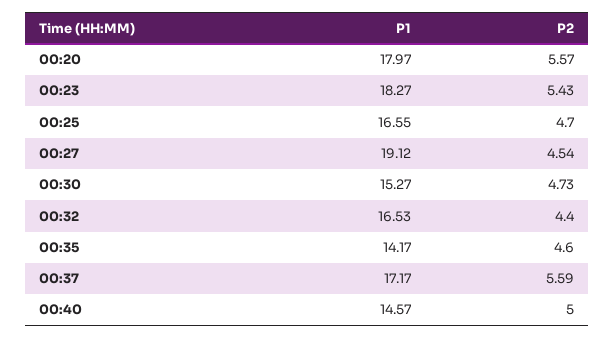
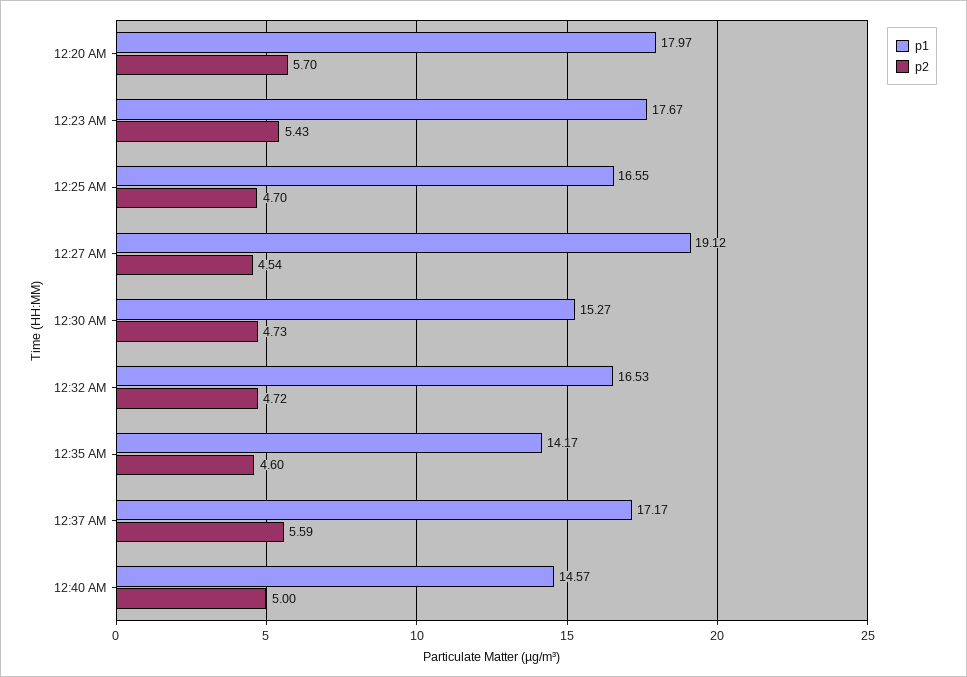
P2, 00:20: 5.57 -> 5.7
P1, 00:23: 18.27 -> 17.67
P2, 00:32: 4.4 -> 4.72

